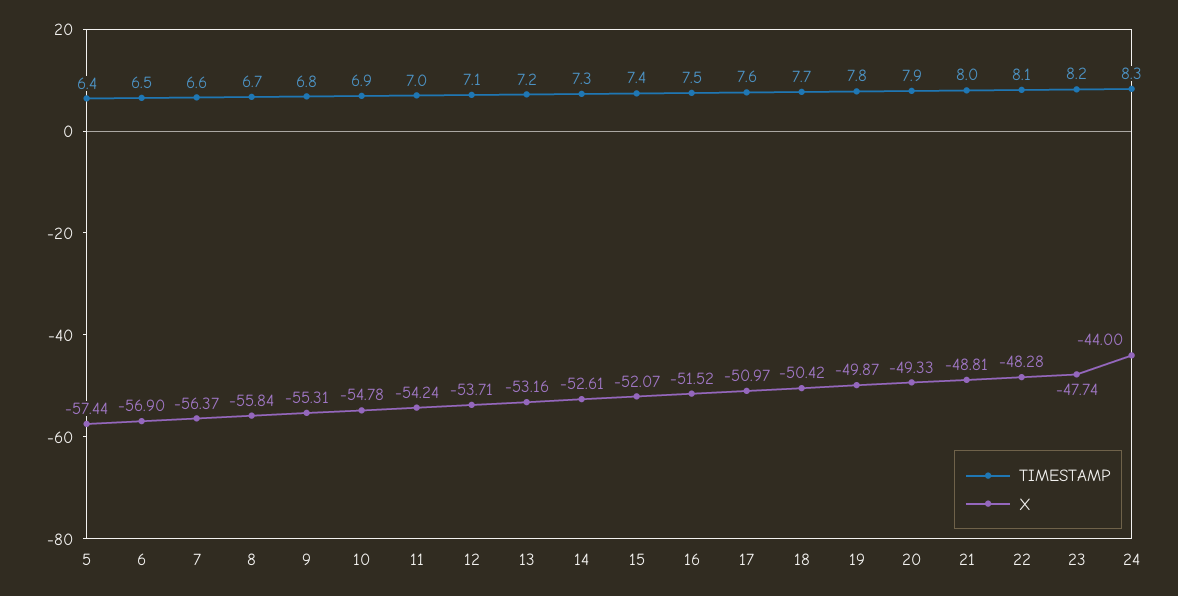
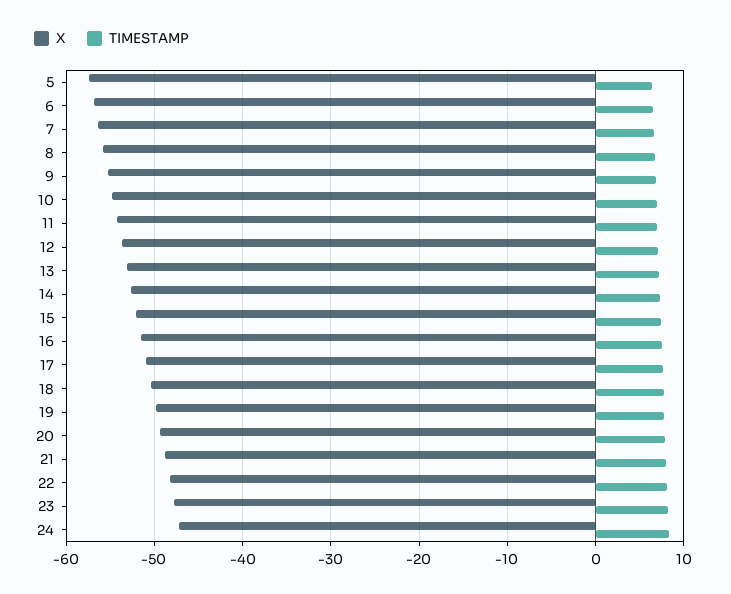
X, 24: -44 -> -47

